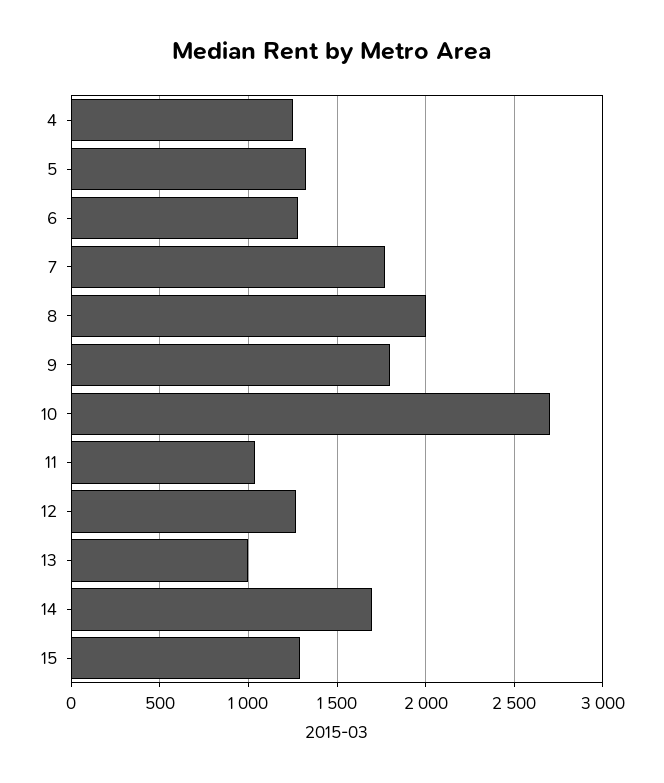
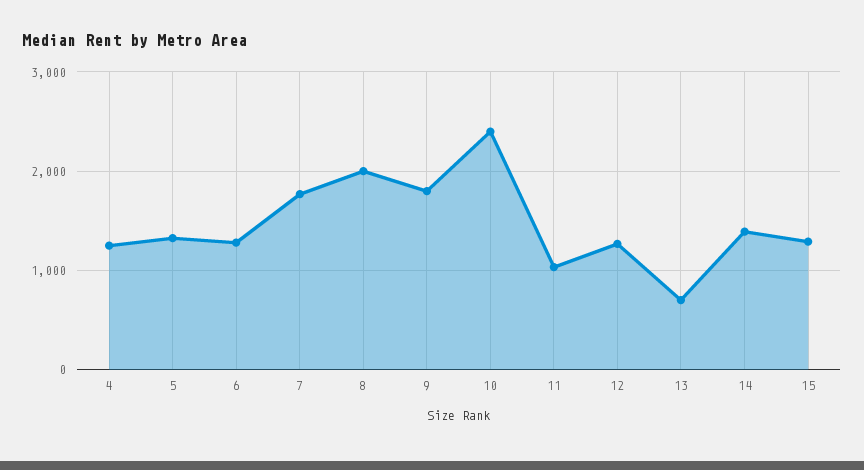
10: 2700 -> 2400
13: 1000 -> 700
14: 1700 -> 1400

